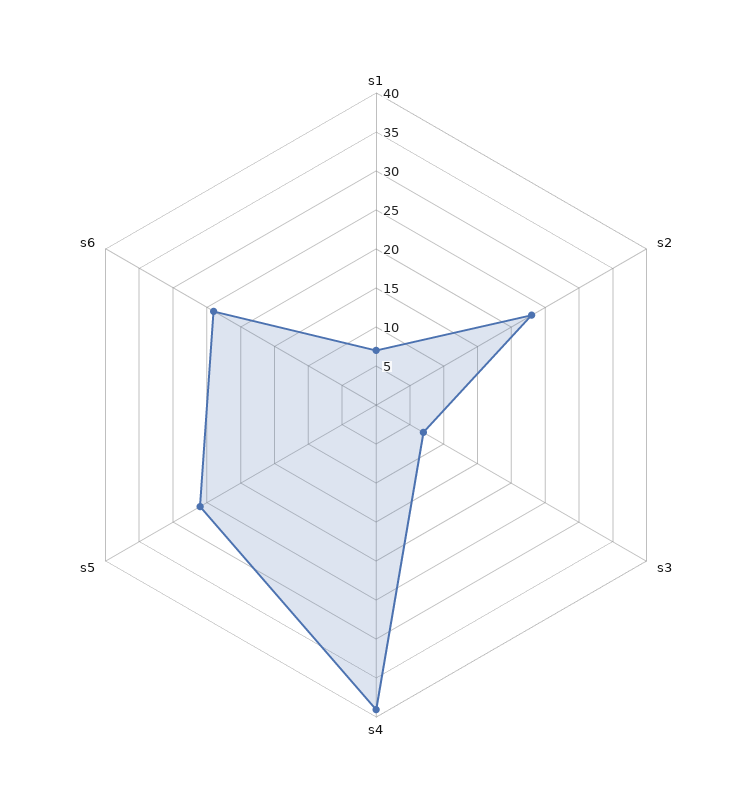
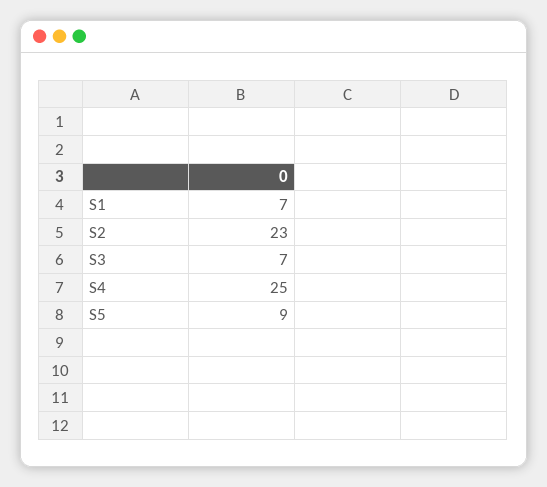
s4: 40 -> 25
s5: 25 -> 9
s6: 25 -> none

